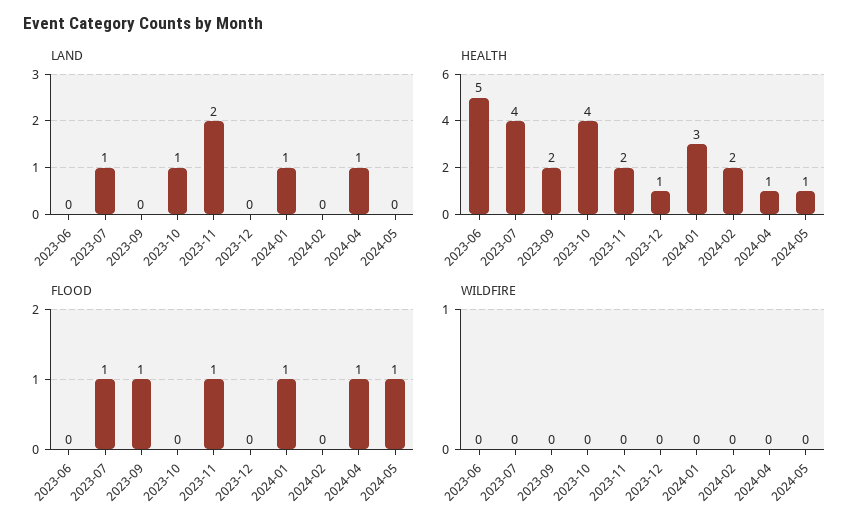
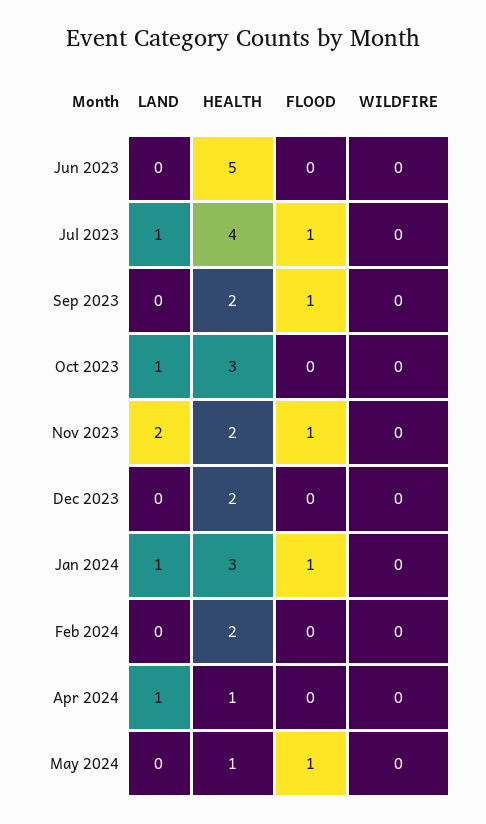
HEALTH, 2023-10: 4 -> 3
HEALTH, 2023-12: 1 -> 2
FLOOD, 2024-04: 1 -> 0

